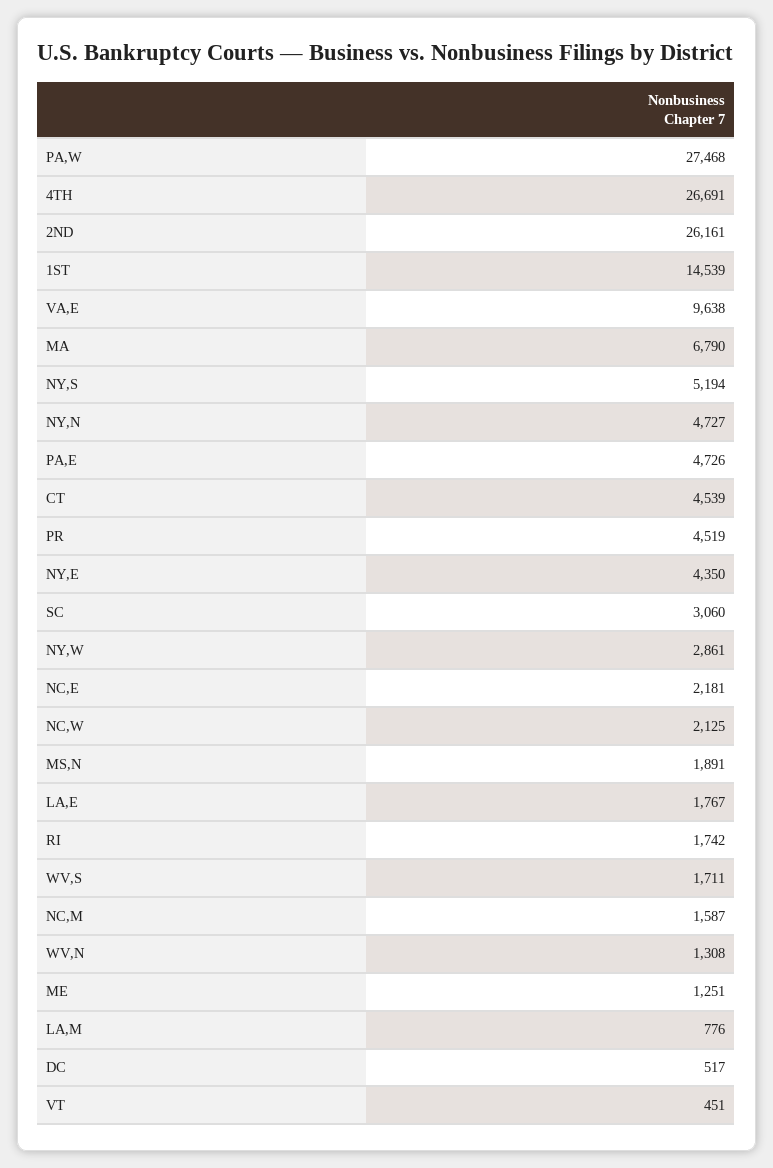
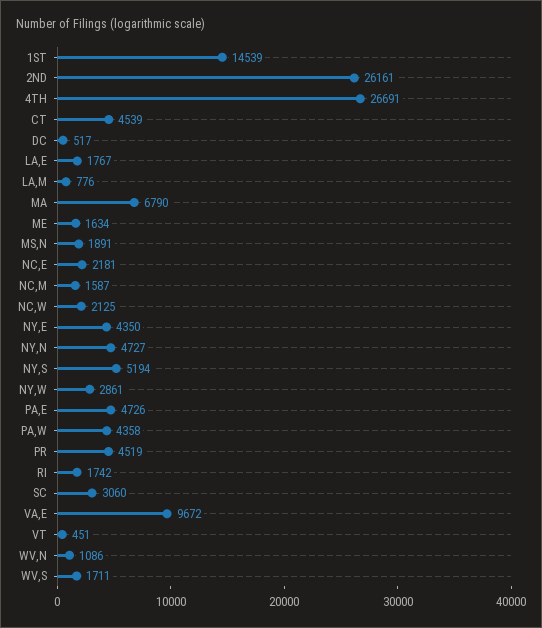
PA,W: 27468 -> 4358
VA,E: 9638 -> 9672
WV,N: 1308 -> 1086
ME: 1251 -> 1634

